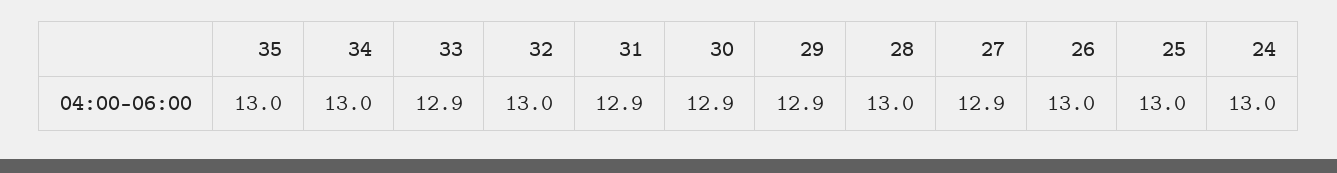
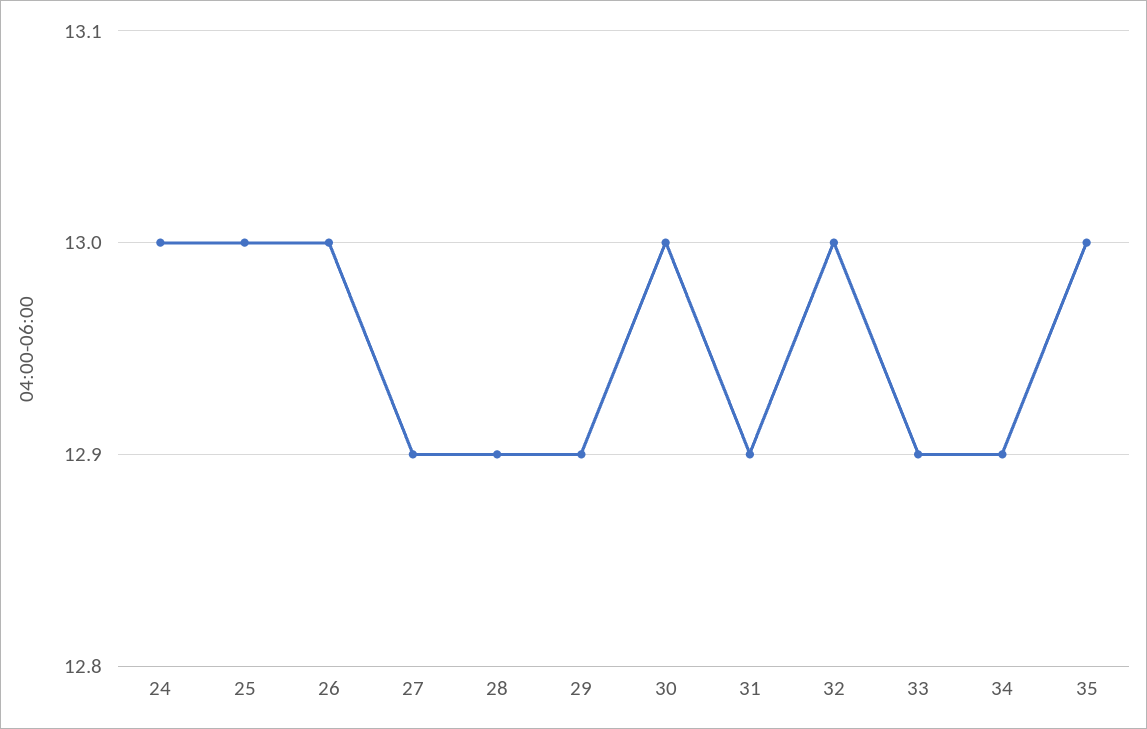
34: 13 -> 12.9
30: 12.9 -> 13
28: 13 -> 12.9

